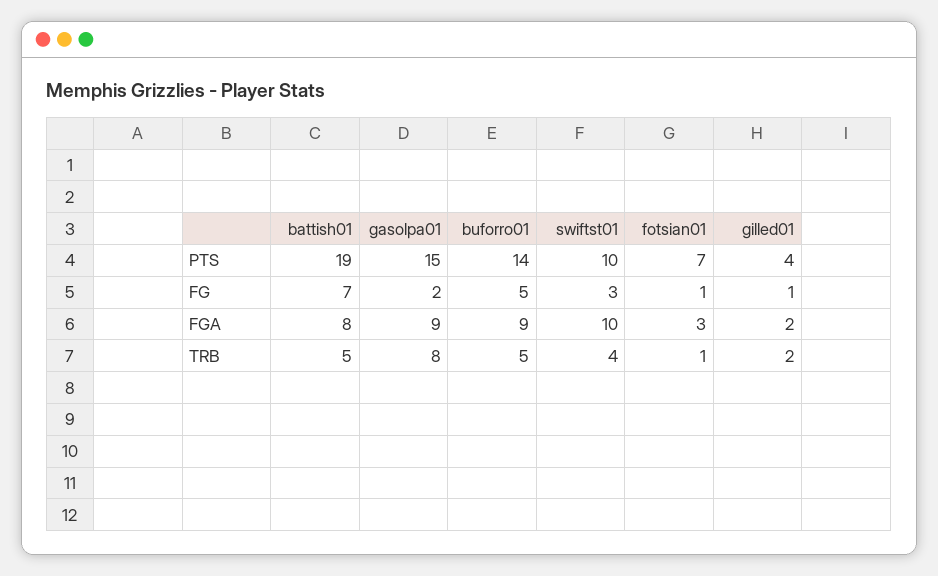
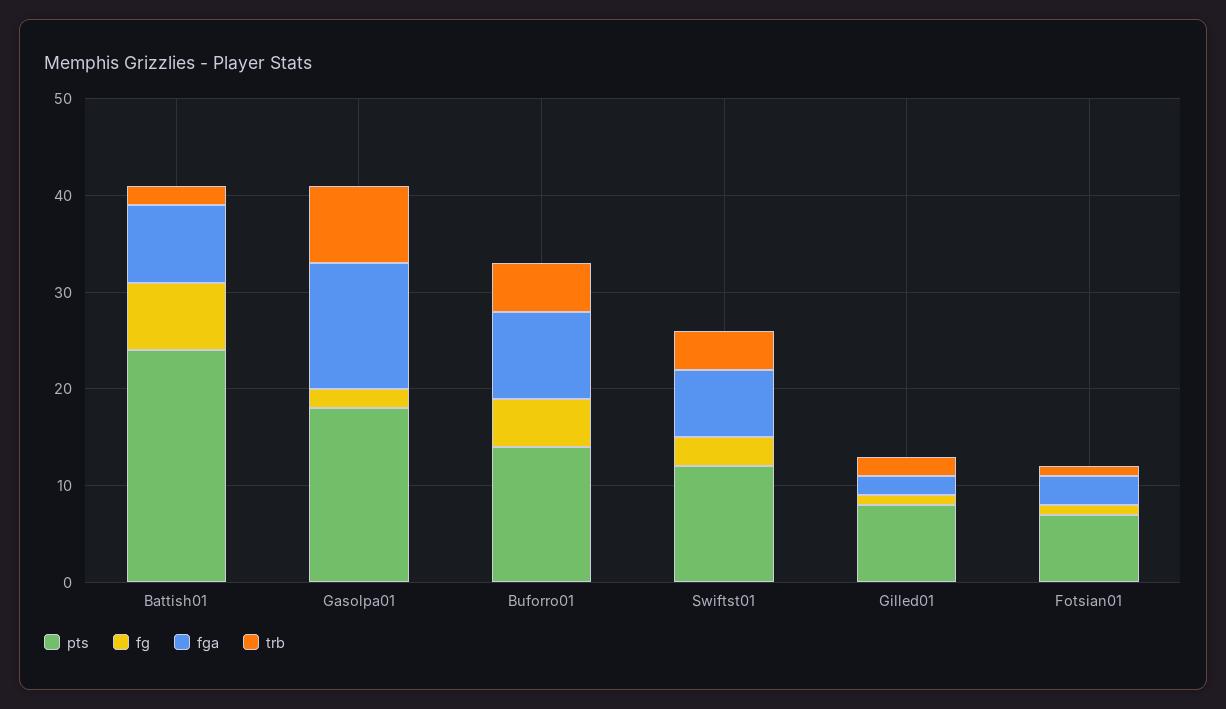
PTS, battish01: 19 -> 24
PTS, gasolpa01: 15 -> 18
PTS, swiftst01: 10 -> 12
PTS, gilled01: 4 -> 8
FGA, gasolpa01: 9 -> 13
FGA, swiftst01: 10 -> 7
TRB, battish01: 5 -> 2

